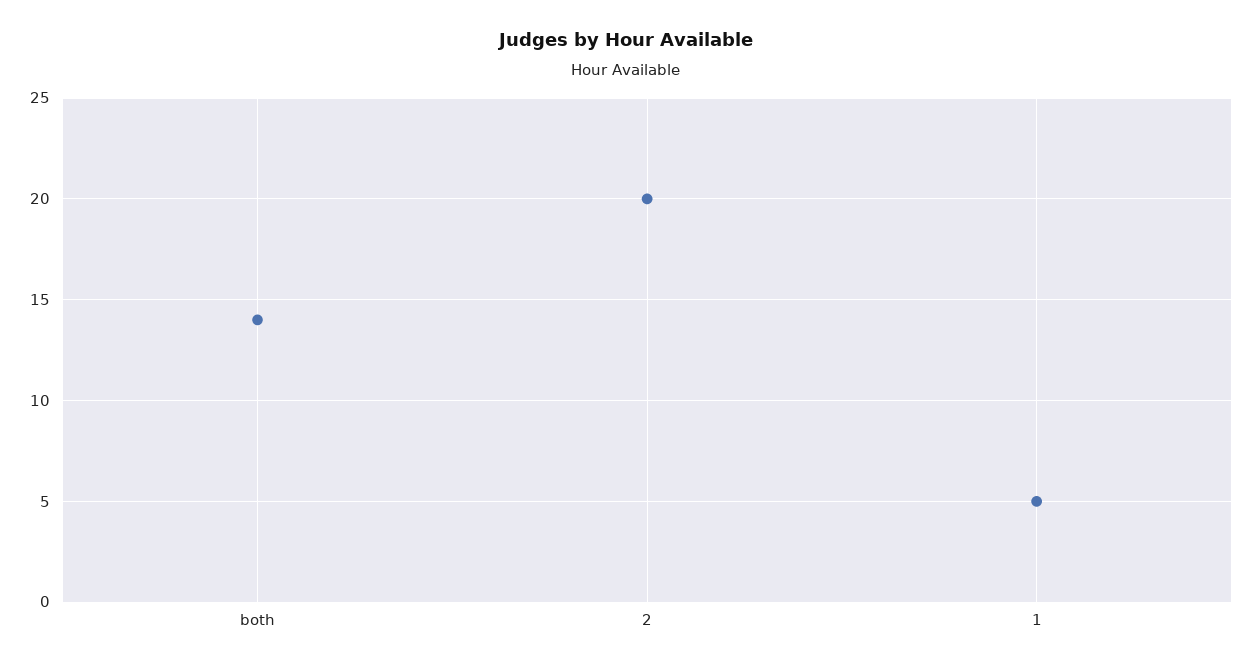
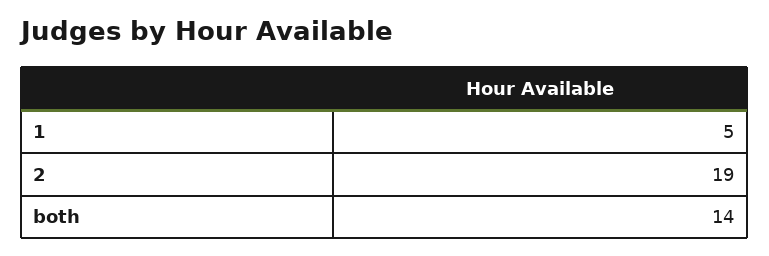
2: 20 -> 19

